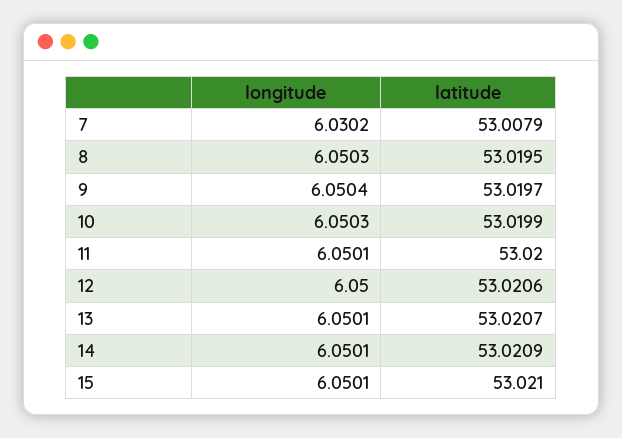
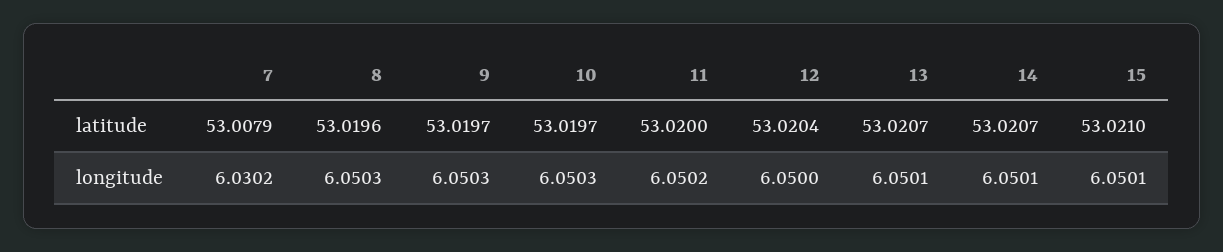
latitude, 8: 53.0195 -> 53.0196
longitude, 9: 6.0504 -> 6.0503
latitude, 10: 53.0199 -> 53.0197
longitude, 11: 6.0501 -> 6.0502
latitude, 12: 53.0206 -> 53.0204
latitude, 14: 53.0209 -> 53.0207

